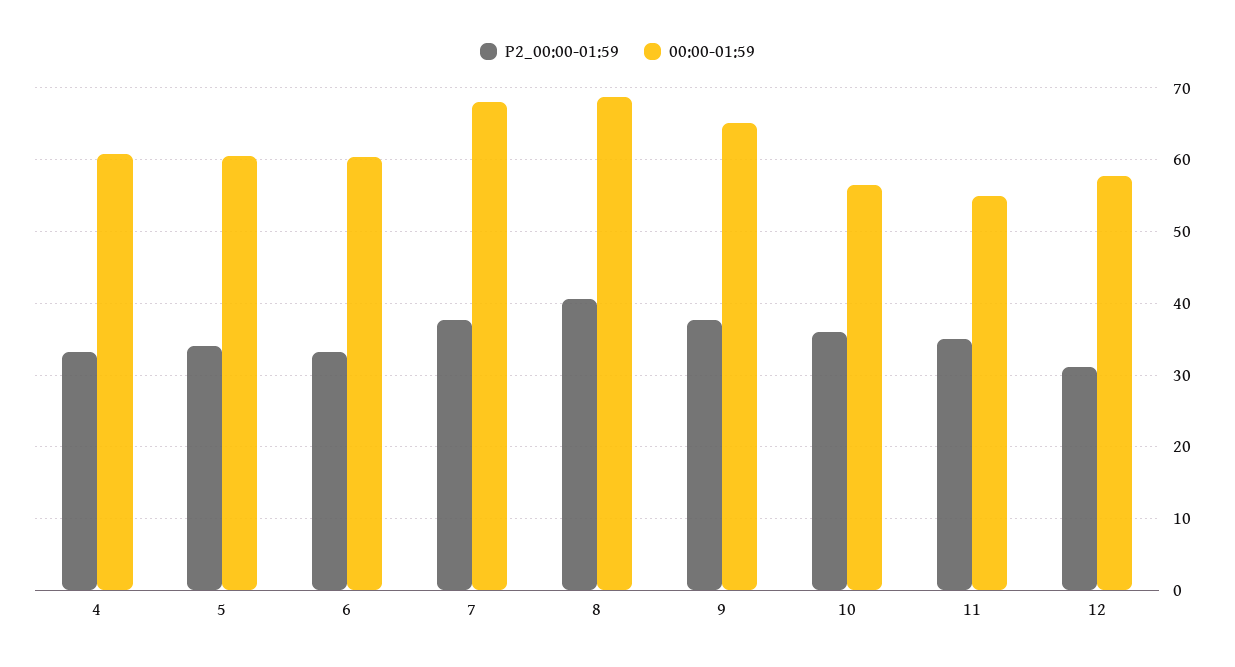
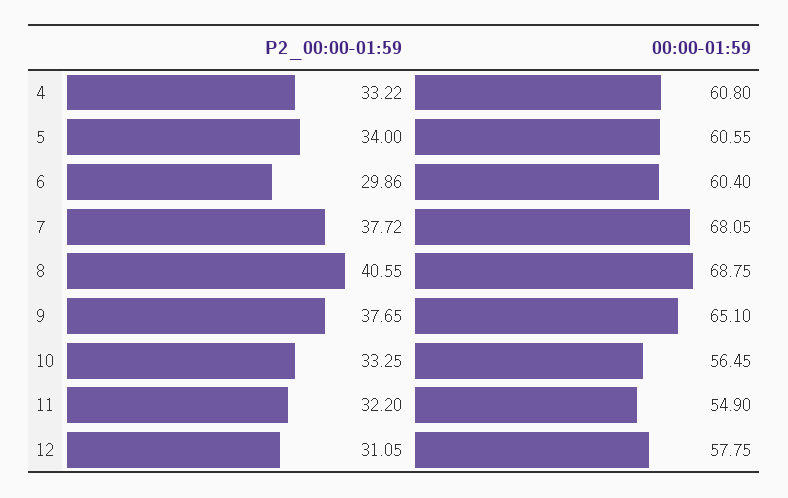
P2_00:00-01:59, 6: 33 -> 29.86
P2_00:00-01:59, 10: 36 -> 33.25
P2_00:00-01:59, 11: 35 -> 32.2

